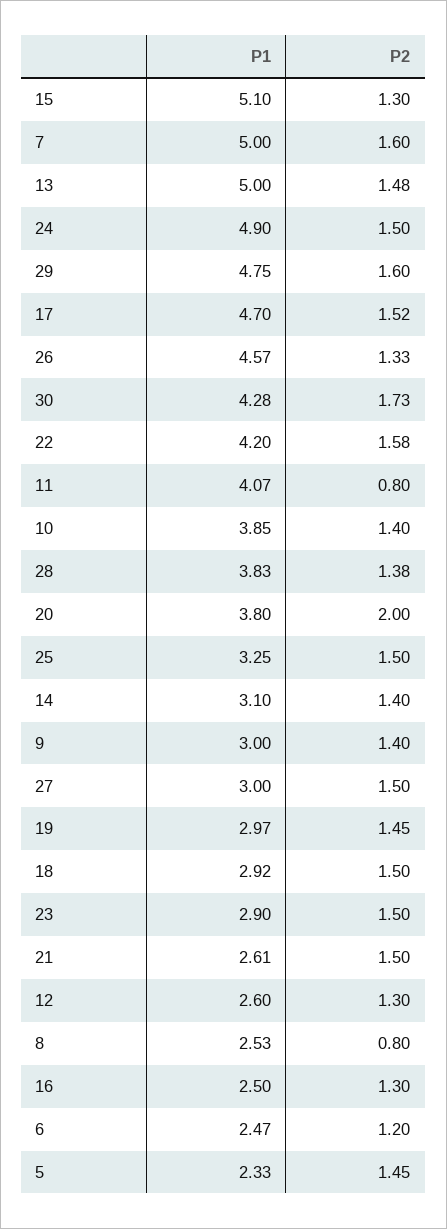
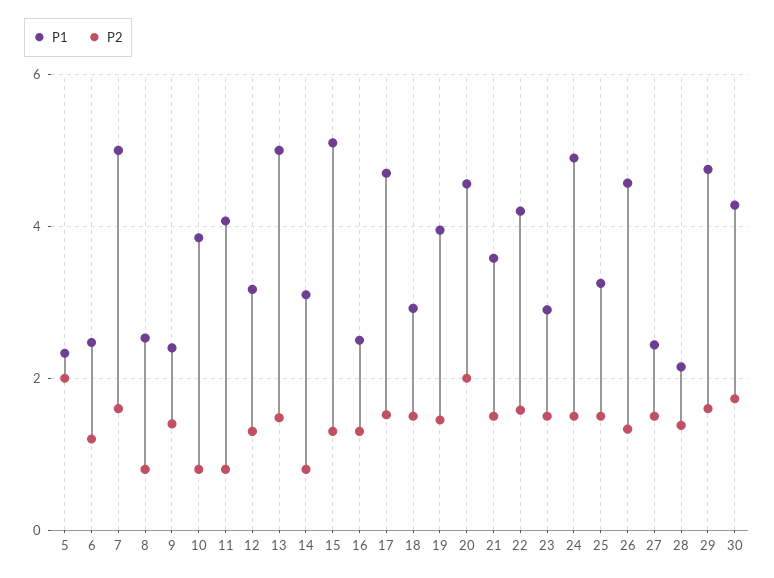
P2, 10: 1.4 -> 0.8
P1, 28: 3.83 -> 2.2
P1, 20: 3.8 -> 4.6
P2, 14: 1.4 -> 0.8
P1, 9: 3 -> 2.4
P1, 27: 3 -> 2.4
P1, 19: 2.97 -> 4
P1, 21: 2.61 -> 3.6
P1, 12: 2.6 -> 3.2
P2, 5: 1.45 -> 2

